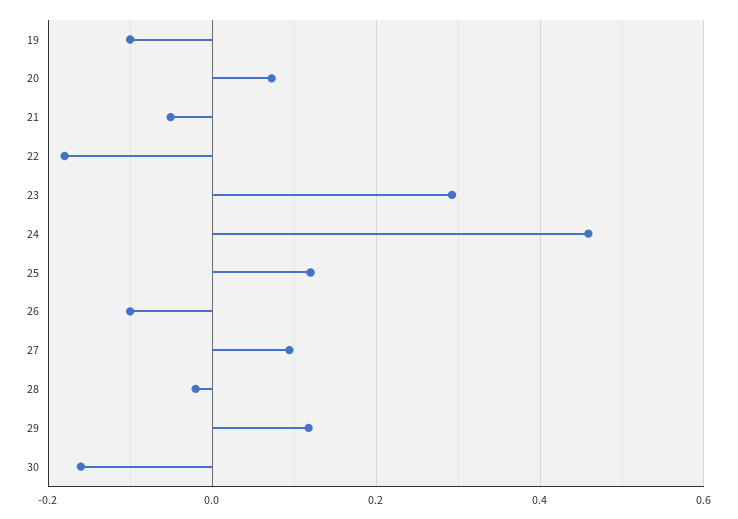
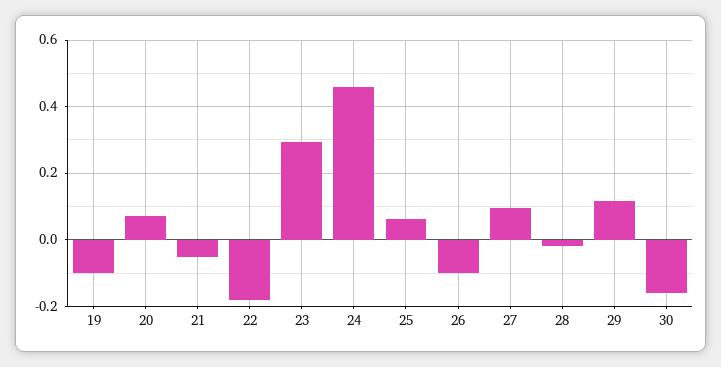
25: 0.12 -> 0.06

